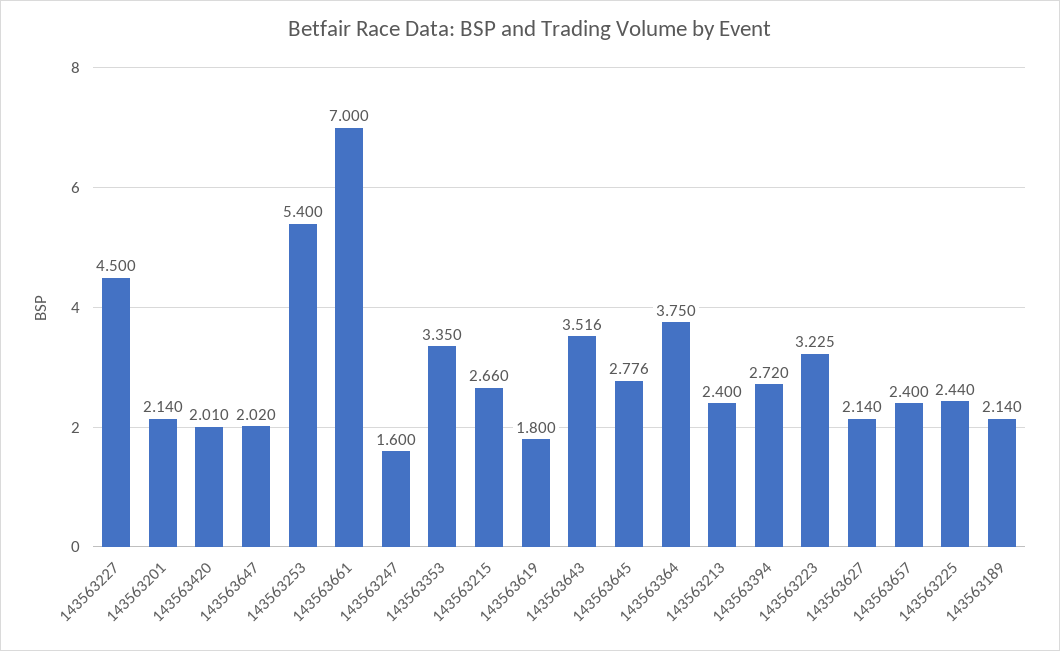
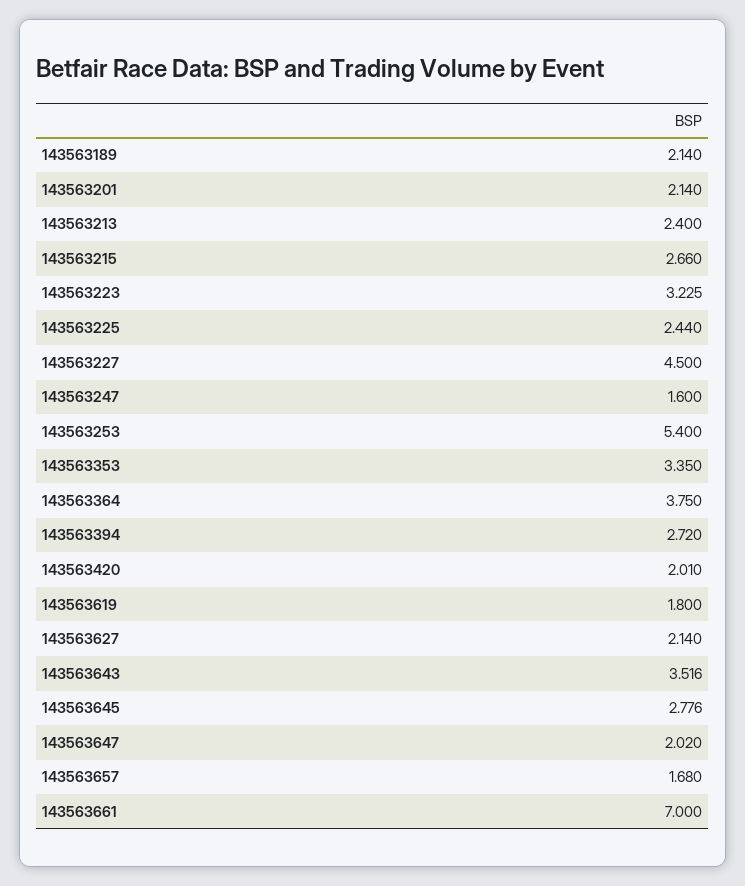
143563657: 2.4 -> 1.68

